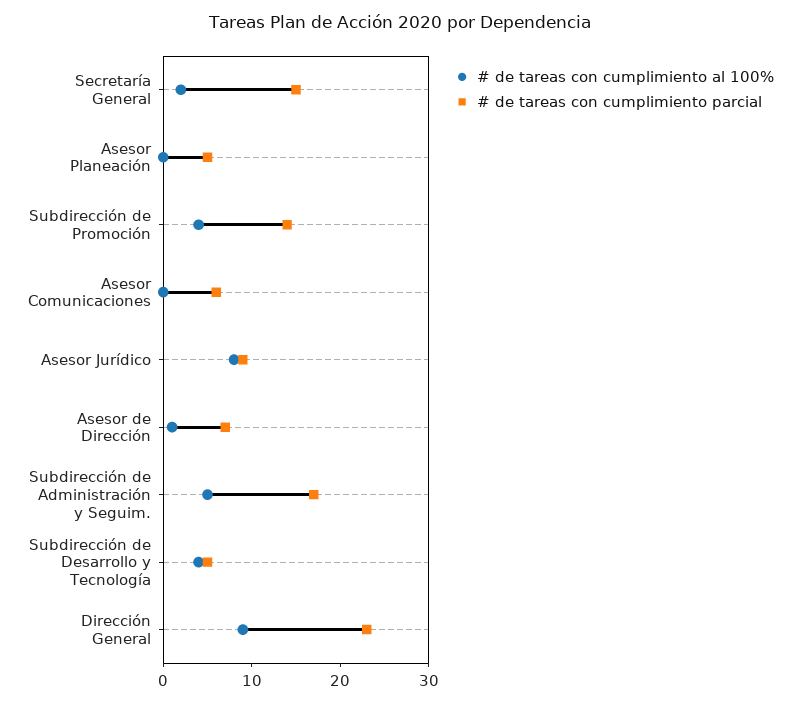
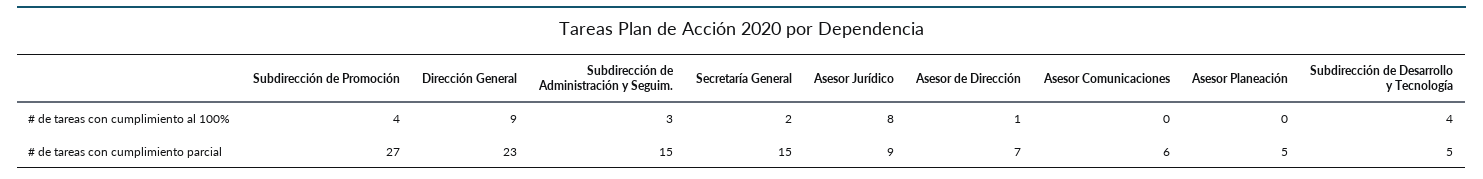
# de tareas con cumplimiento parcial, Subdirección de Promoción: 14 -> 27
# de tareas con cumplimiento al 100%, Subdirección de Administración y Seguim.: 5 -> 3
# de tareas con cumplimiento parcial, Subdirección de Administración y Seguim.: 17 -> 15

